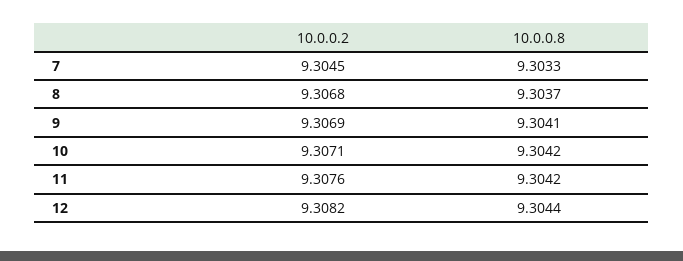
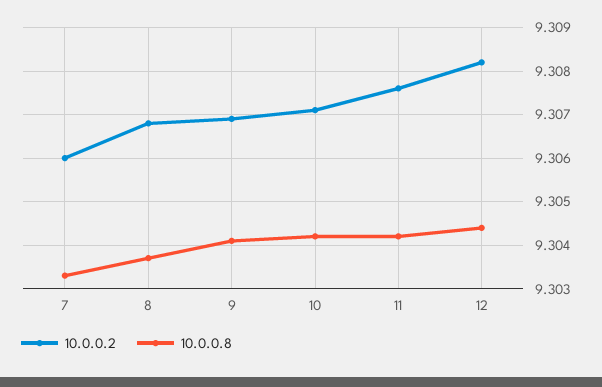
10.0.0.2, 7: 9.3045 -> 9.306

